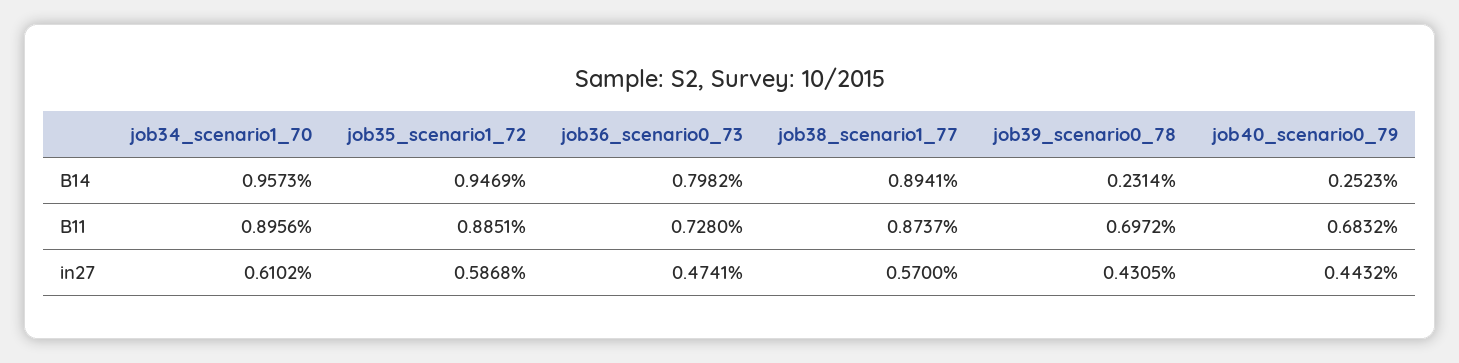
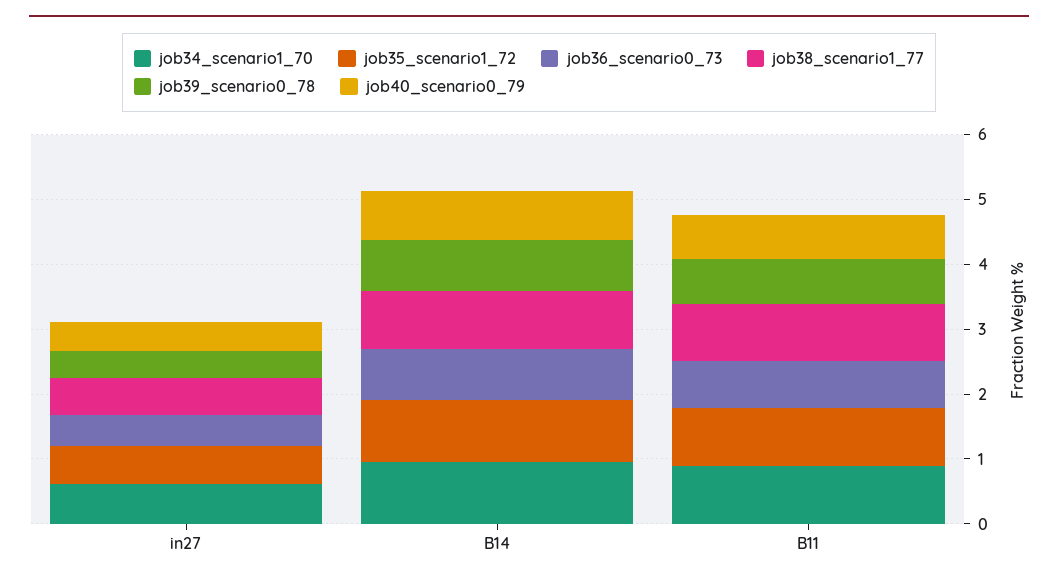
job39_scenario0_78, B14: 0.2314 -> 0.8
job40_scenario0_79, B14: 0.2523 -> 0.8

